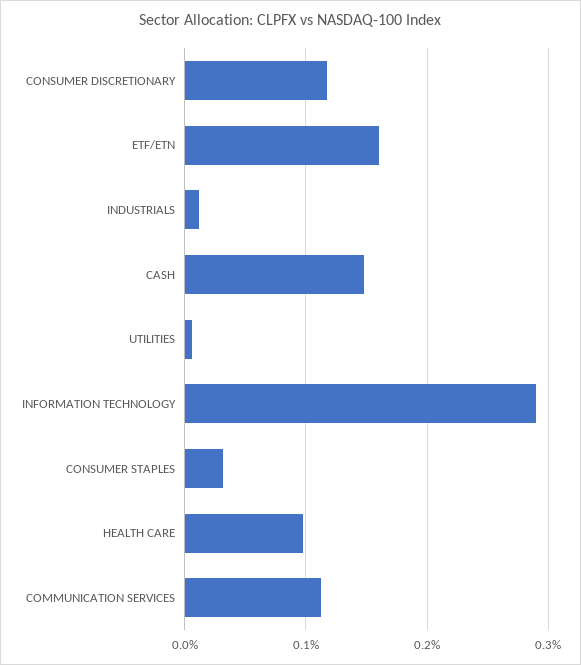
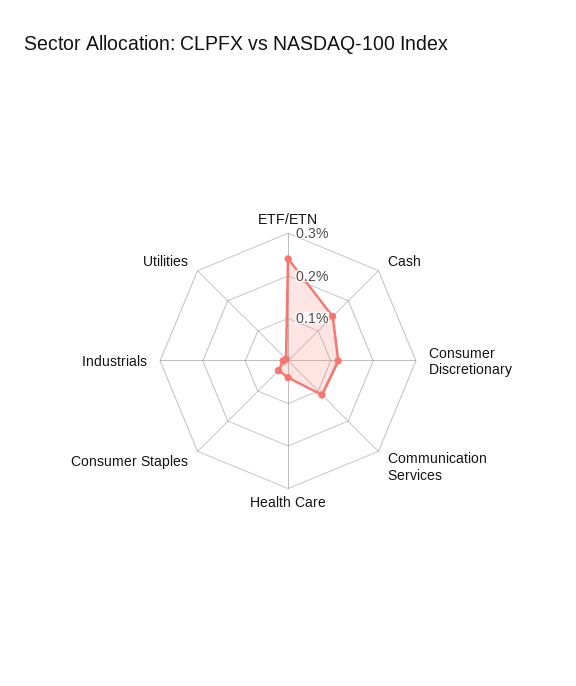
ETF/ETN: 0.16 -> 0.24
INFORMATION TECHNOLOGY: 0.29 -> none
HEALTH CARE: 0.1 -> 0.04

